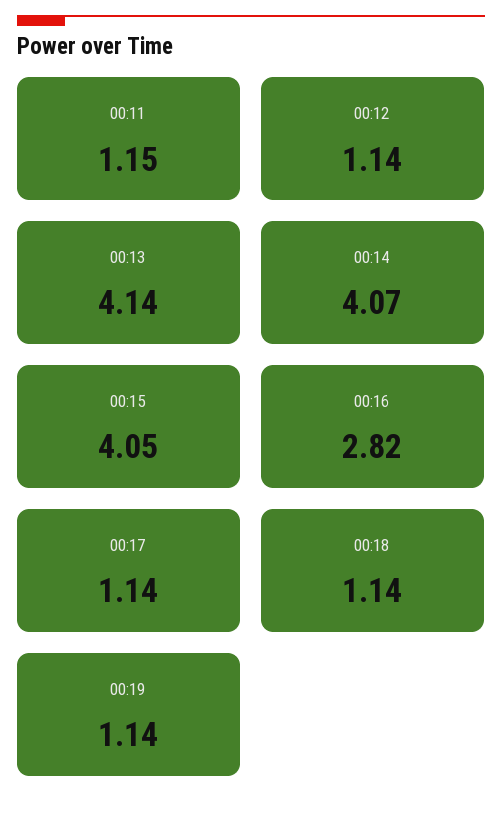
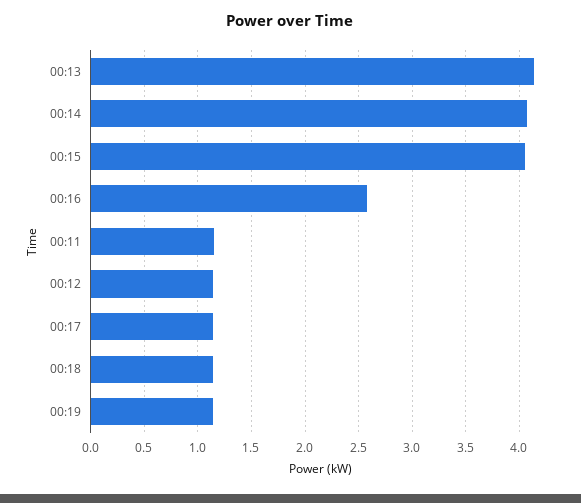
00:16: 2.82 -> 2.6

